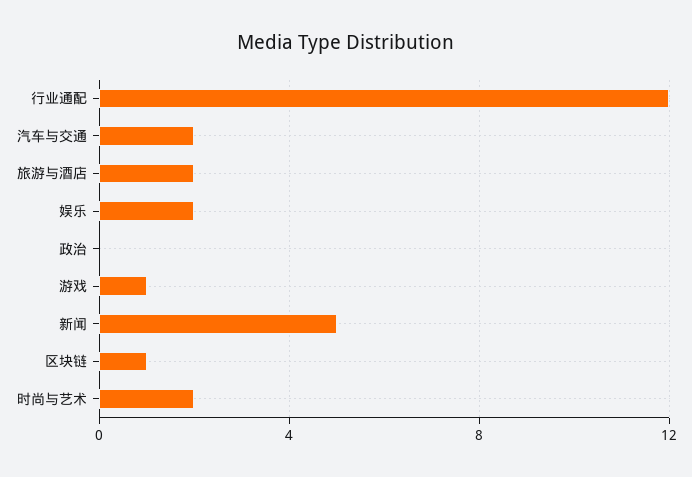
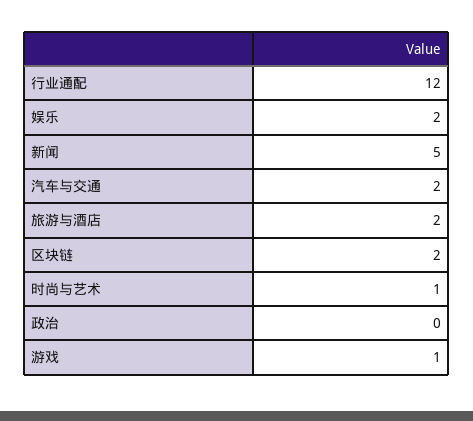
区块链: 1 -> 2
时尚与艺术: 2 -> 1

